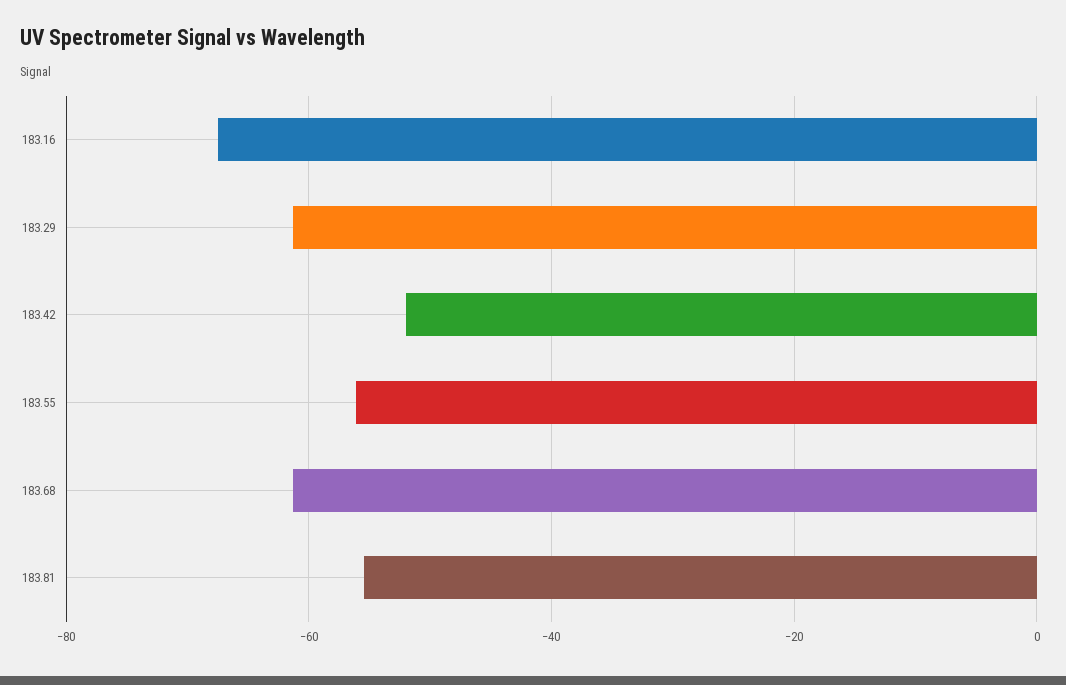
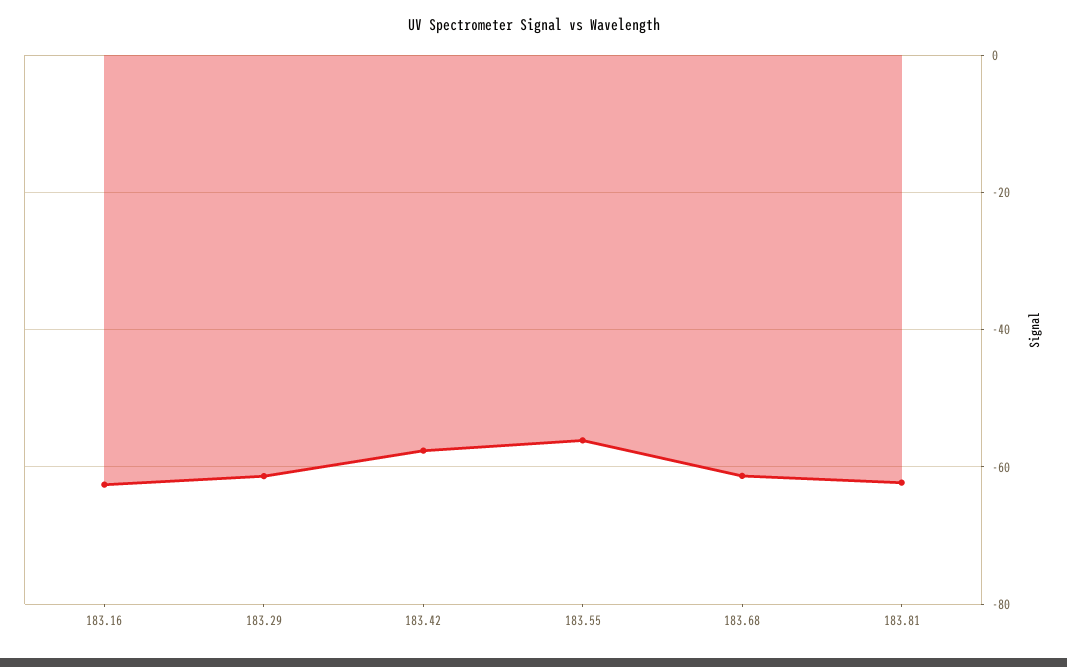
183.16: -68 -> -62
183.42: -52 -> -58
183.81: -56 -> -62

